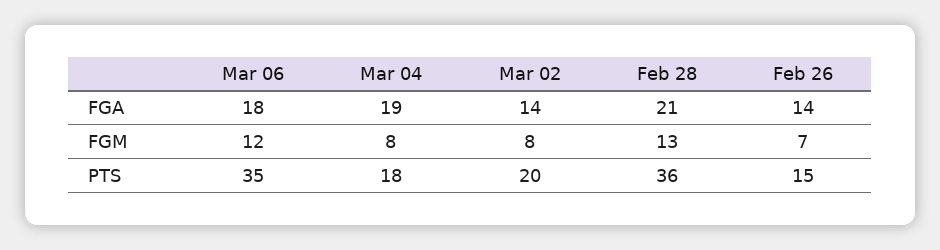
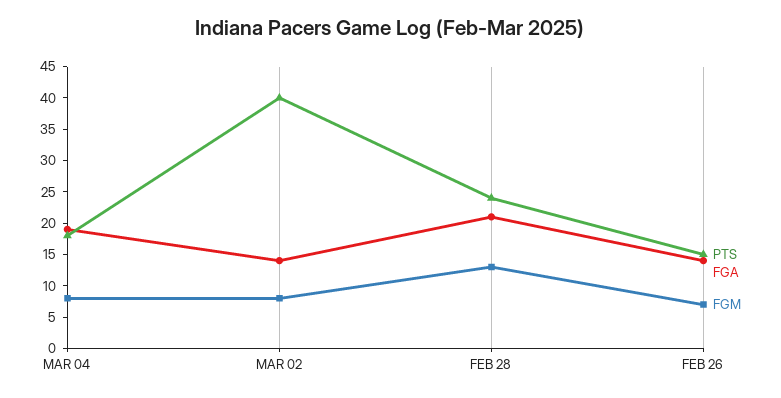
FGA, Mar 06: 18 -> none
FGM, Mar 06: 12 -> none
PTS, Mar 06: 35 -> none
PTS, Mar 02: 20 -> 40
PTS, Feb 28: 36 -> 25

